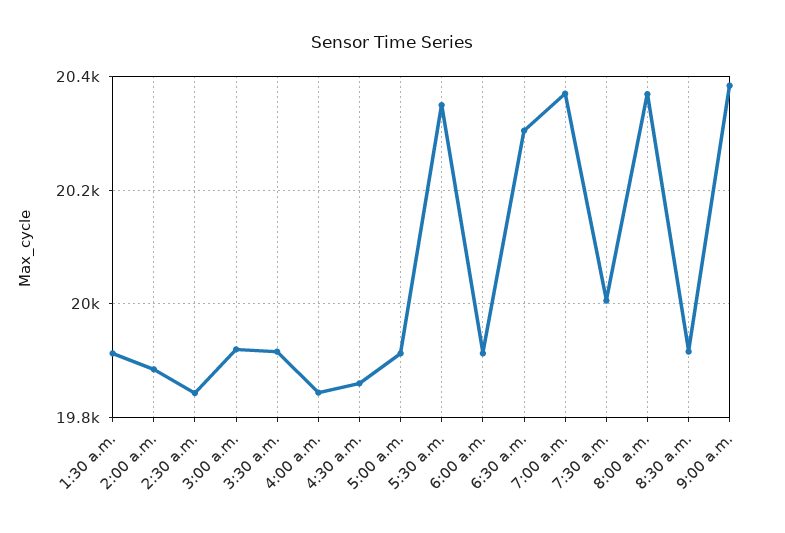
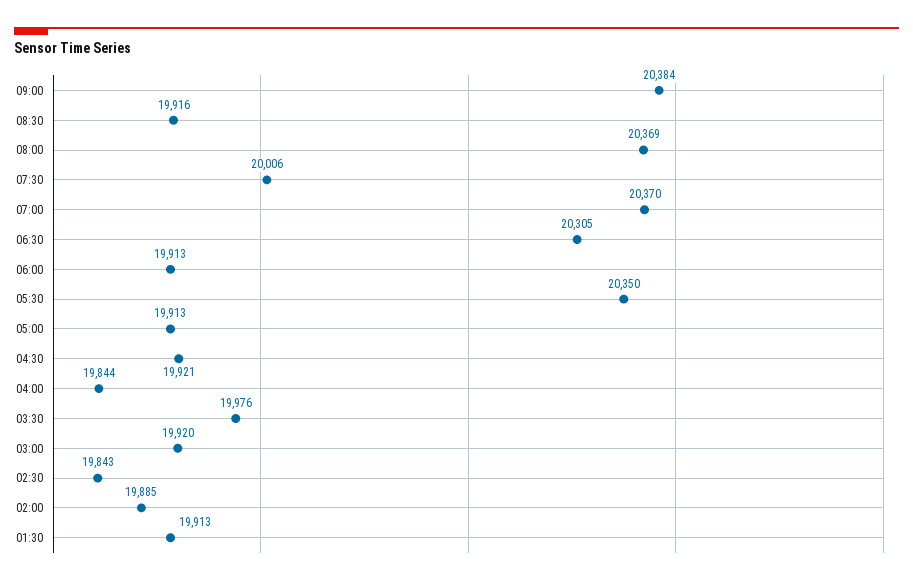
3:30 a.m.: 19920 -> 19976
4:30 a.m.: 19860 -> 19921

